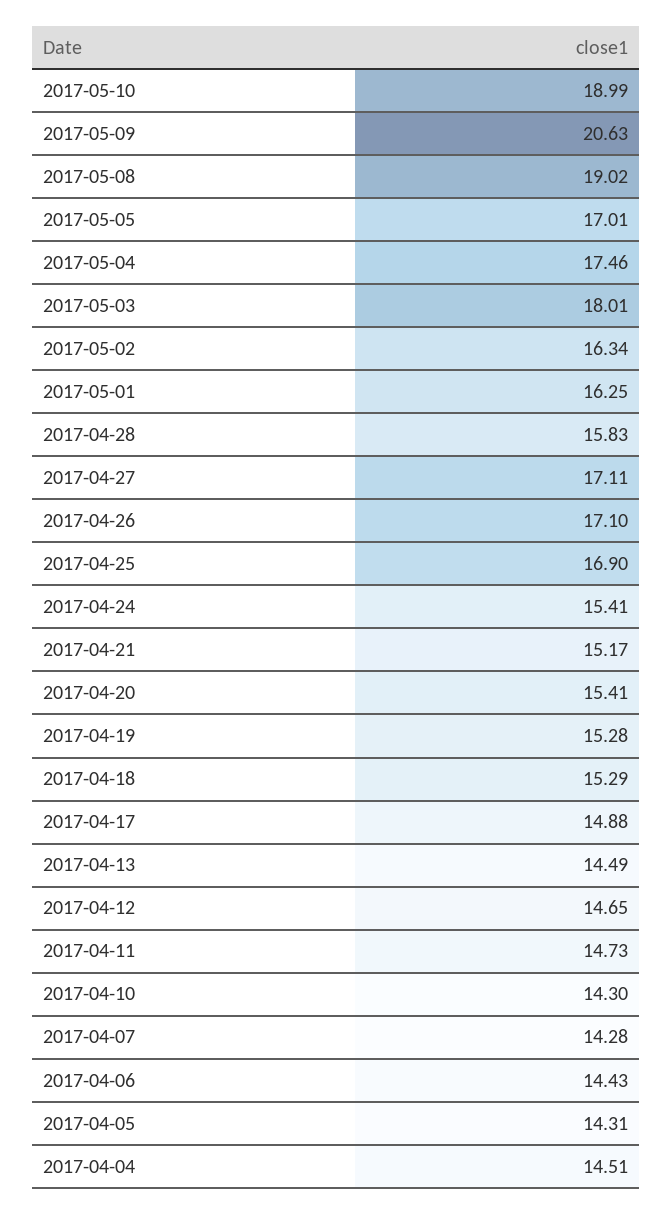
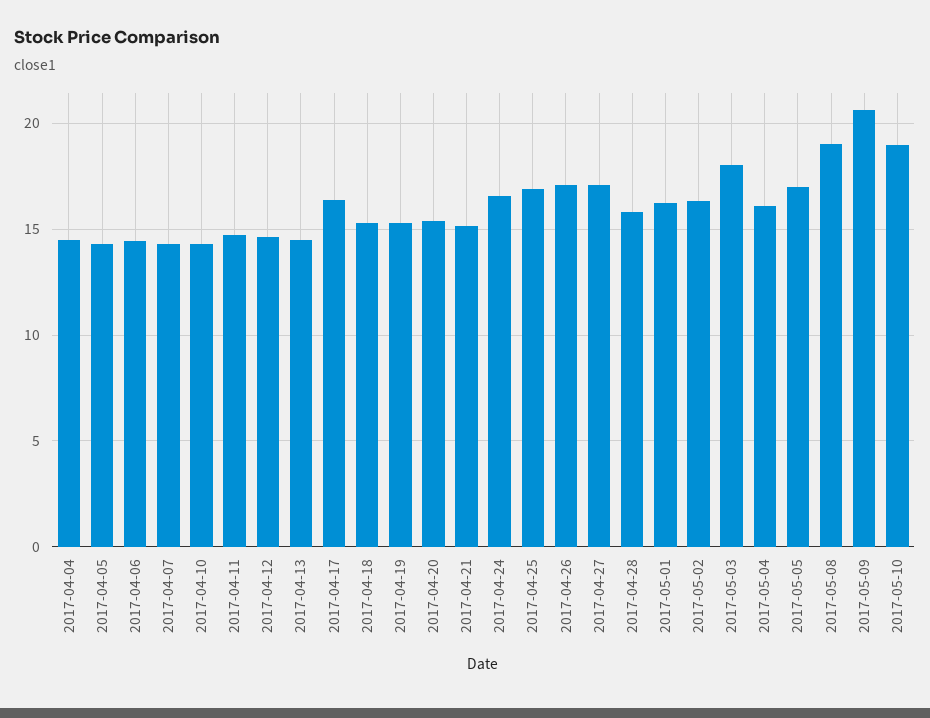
2017-05-04: 17.46 -> 16
2017-04-24: 15.41 -> 16.5
2017-04-17: 14.88 -> 16.5

